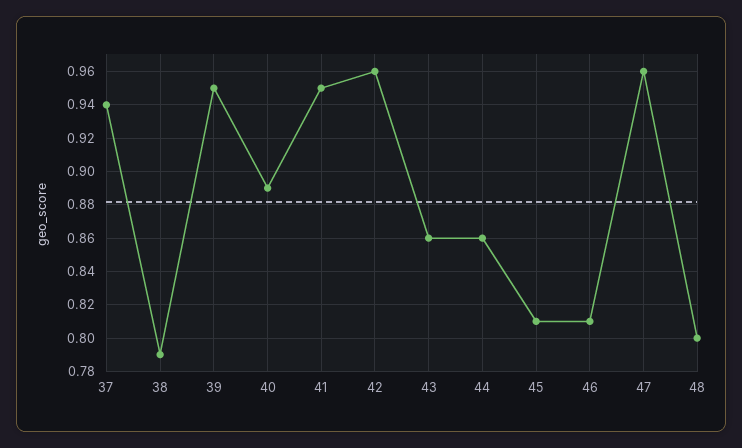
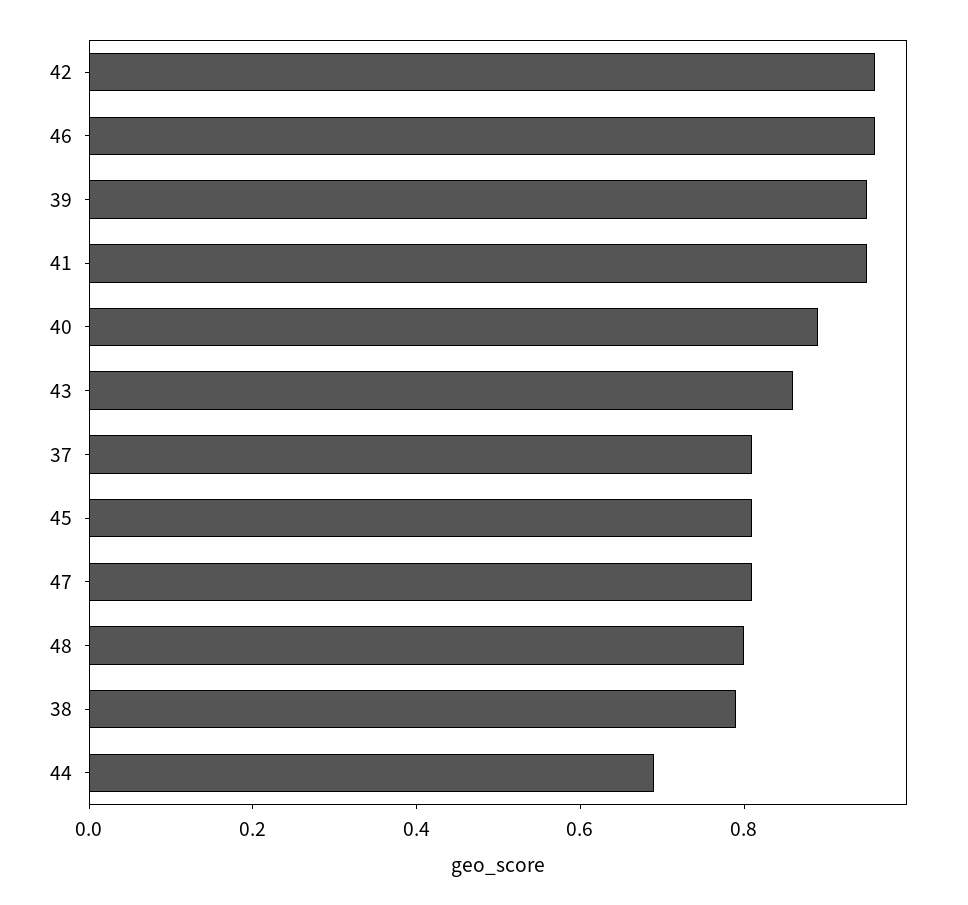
37: 0.94 -> 0.8
44: 0.86 -> 0.7
46: 0.81 -> 0.95
47: 0.96 -> 0.8

